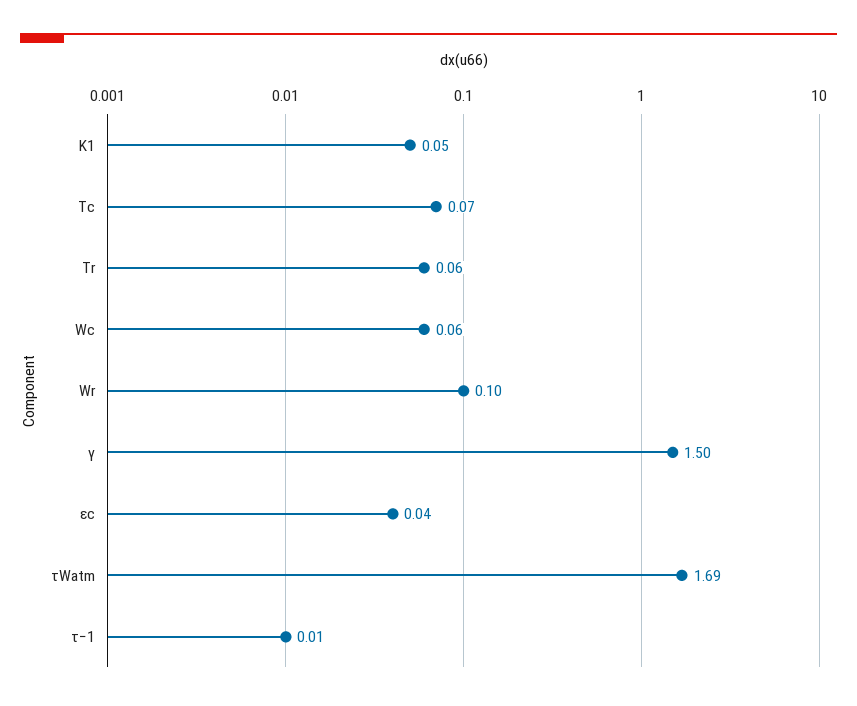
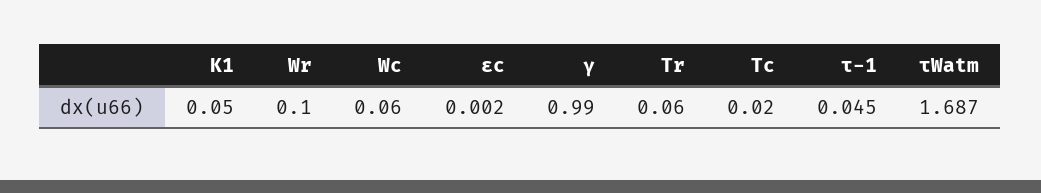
Tc: 0.07 -> 0.02
γ: 1.5 -> 0.99
εc: 0.04 -> 0.002
τ−1: 0.01 -> 0.045

